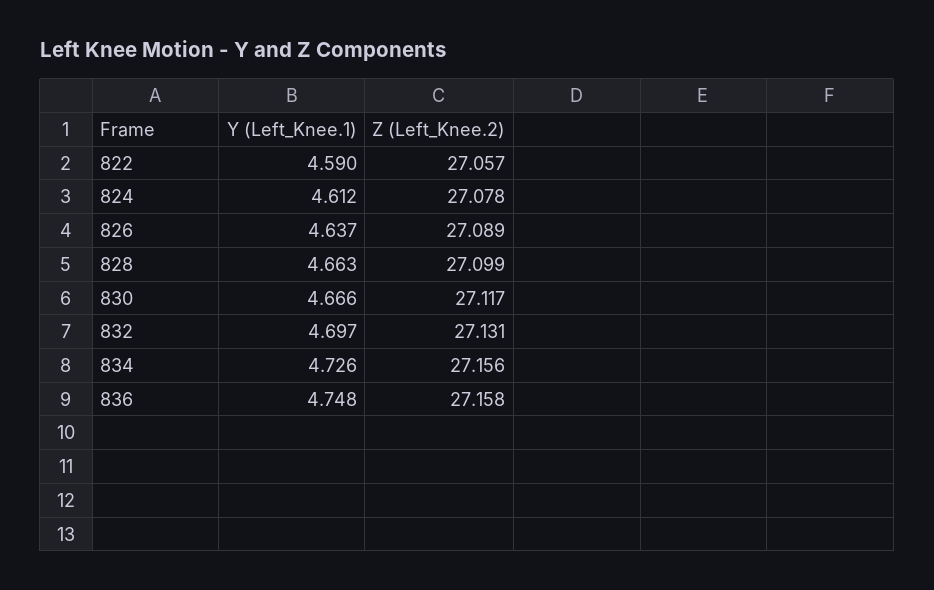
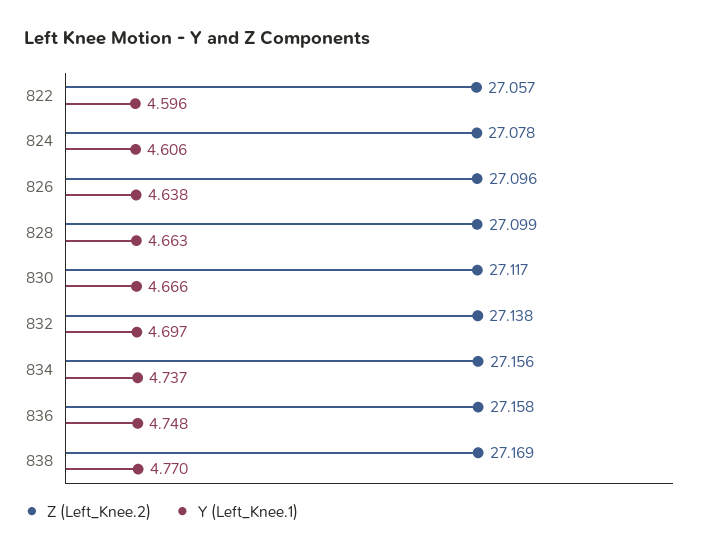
Y (Left_Knee.1), 822: 4.59 -> 4.596
Y (Left_Knee.1), 824: 4.612 -> 4.606
Y (Left_Knee.1), 826: 4.637 -> 4.638
Z (Left_Knee.2), 826: 27.089 -> 27.096
Z (Left_Knee.2), 832: 27.131 -> 27.138
Y (Left_Knee.1), 834: 4.726 -> 4.737
Z (Left_Knee.2), 838: none -> 27.169
Y (Left_Knee.1), 838: none -> 4.77

